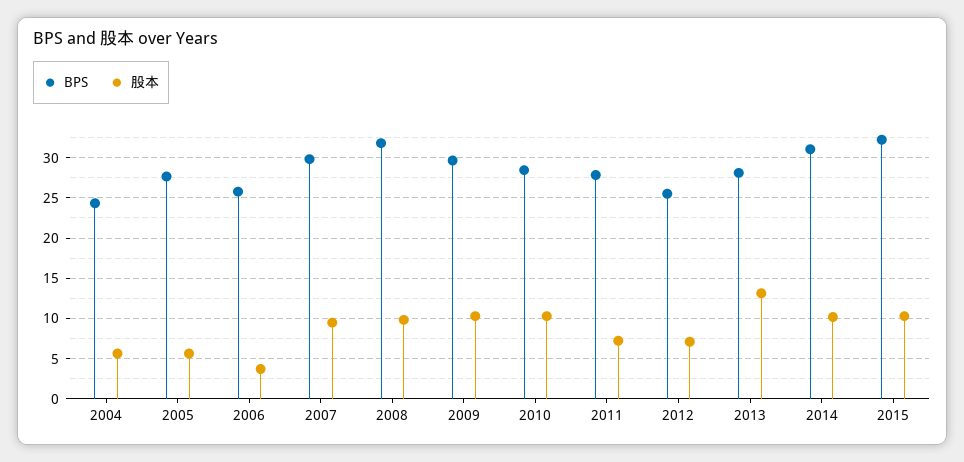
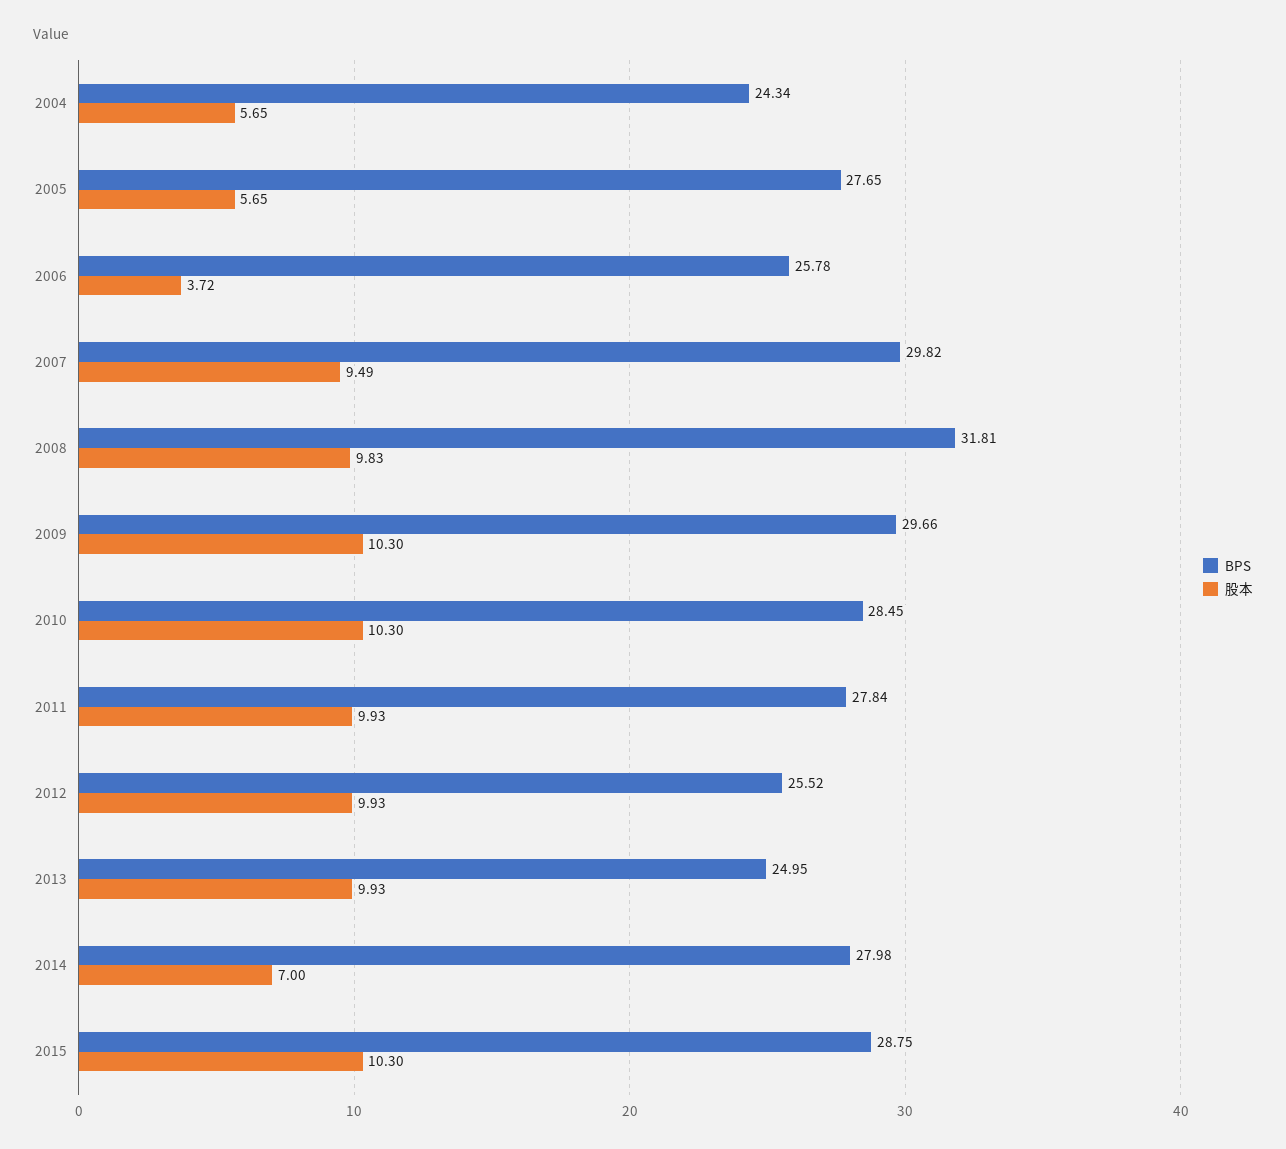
股本, 2011: 7 -> 9.93
股本, 2012: 7 -> 9.93
BPS, 2013: 28 -> 24.95
股本, 2013: 13 -> 9.93
BPS, 2014: 31 -> 27.98
股本, 2014: 10 -> 7
BPS, 2015: 32 -> 28.75

